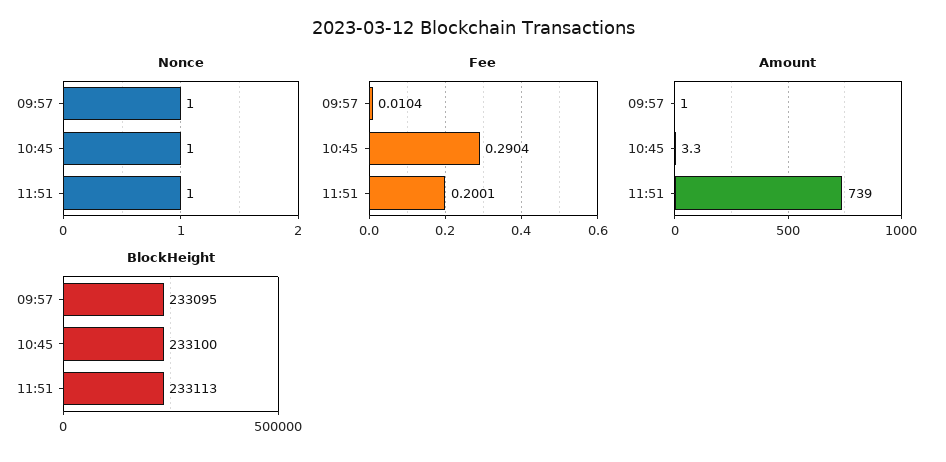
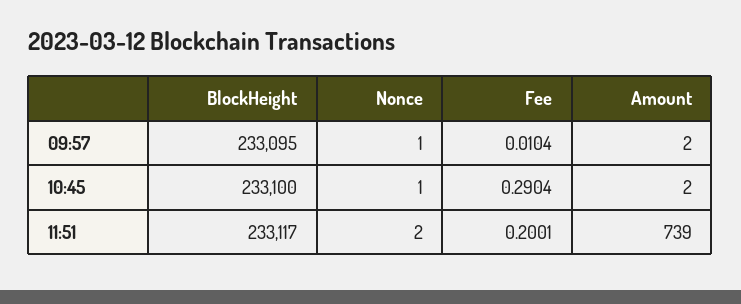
Nonce, 11:51: 1 -> 2
Amount, 09:57: 1 -> 2
Amount, 10:45: 3.3 -> 2
BlockHeight, 11:51: 233113 -> 233117

